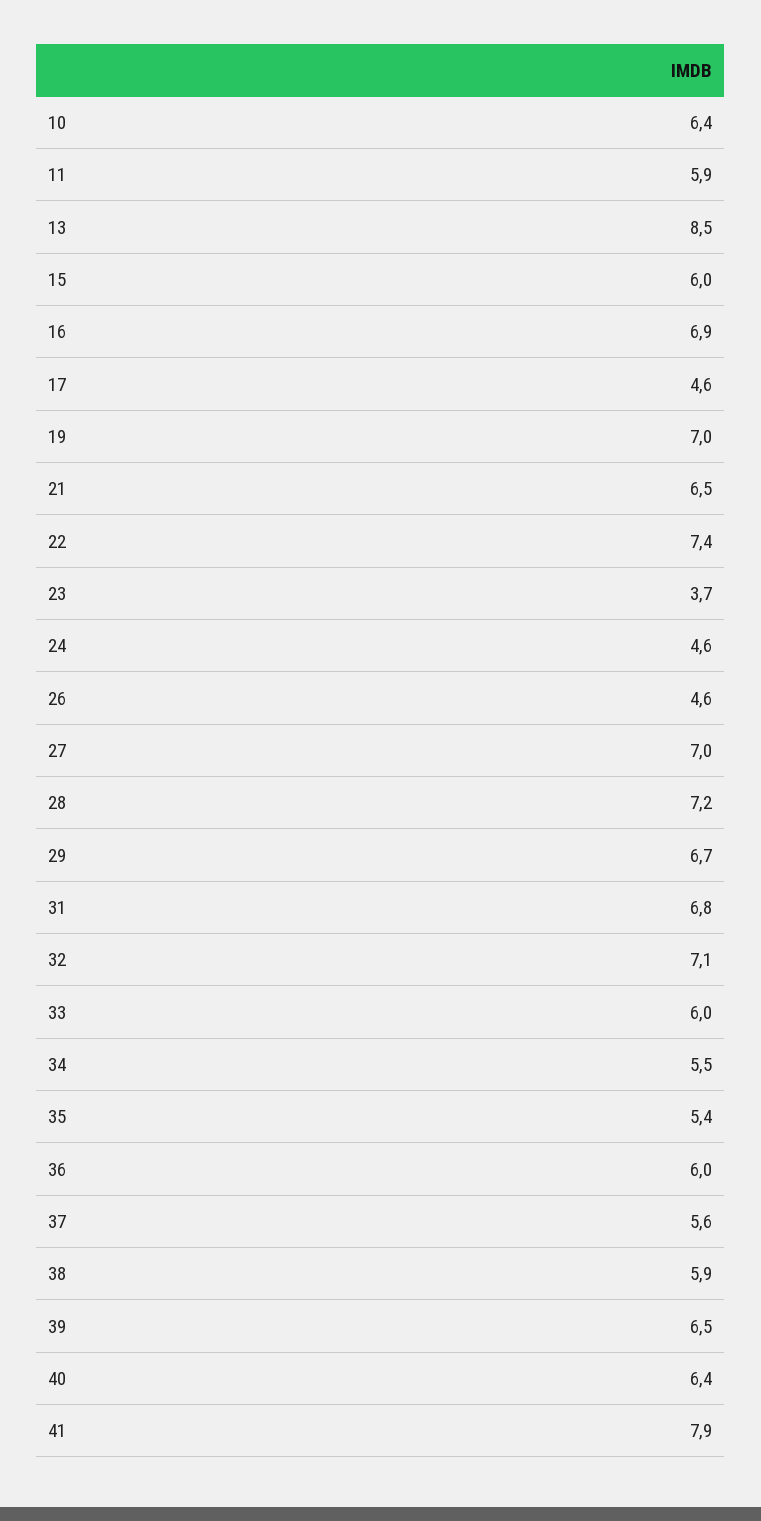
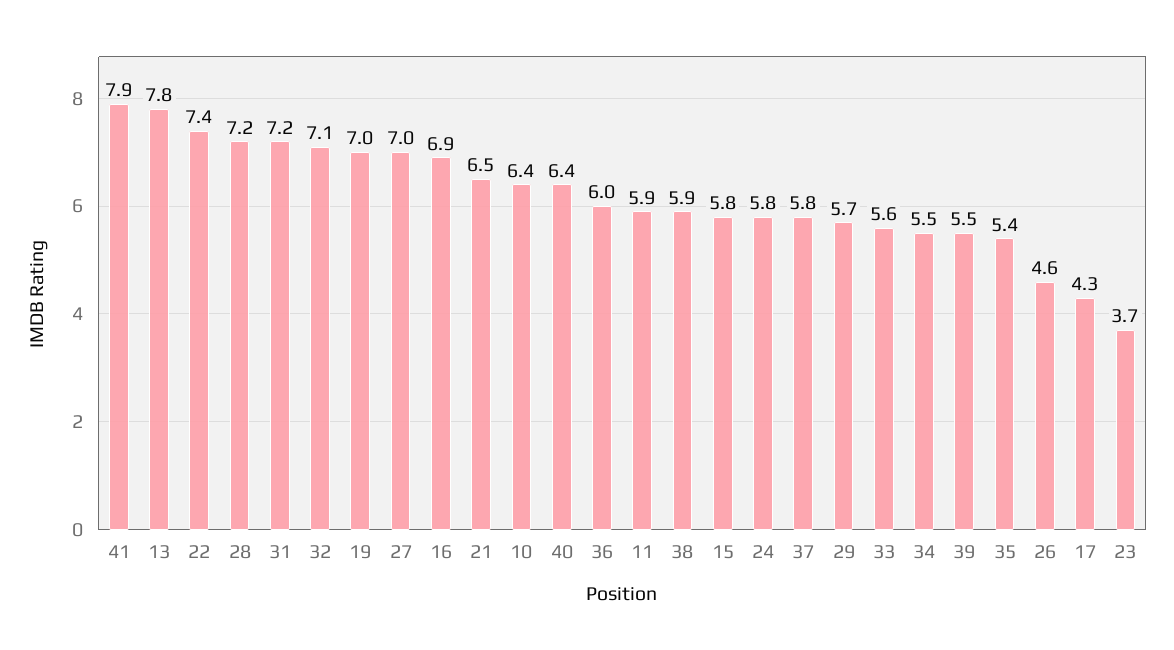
13: 8.5 -> 7.8
15: 6 -> 5.8
17: 4.6 -> 4.3
24: 4.6 -> 5.8
29: 6.7 -> 5.7
31: 6.8 -> 7.2
33: 6 -> 5.6
37: 5.6 -> 5.8
39: 6.5 -> 5.5

